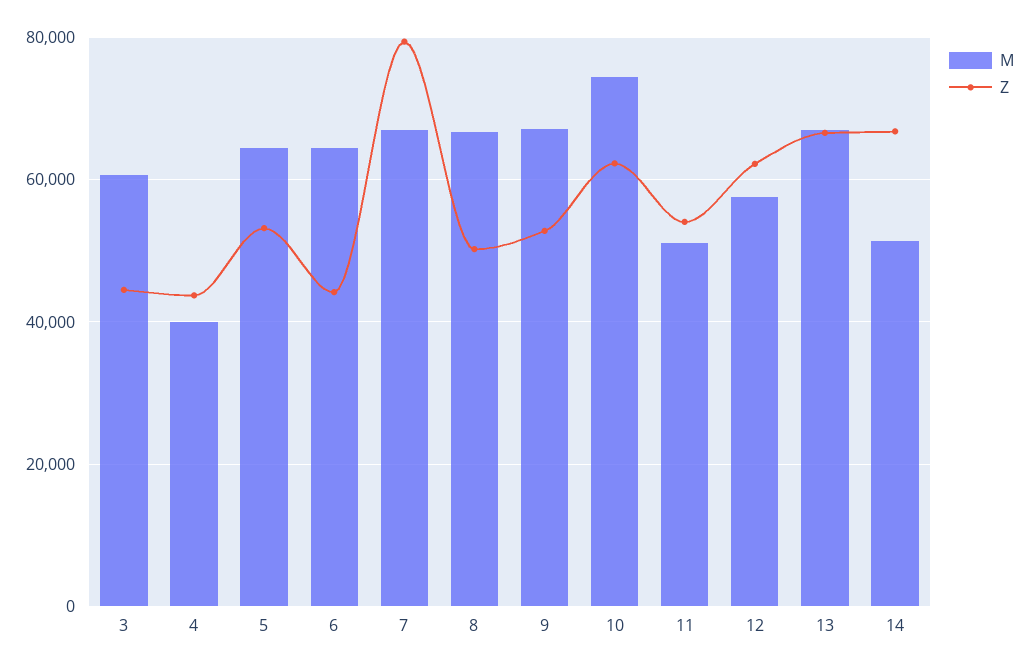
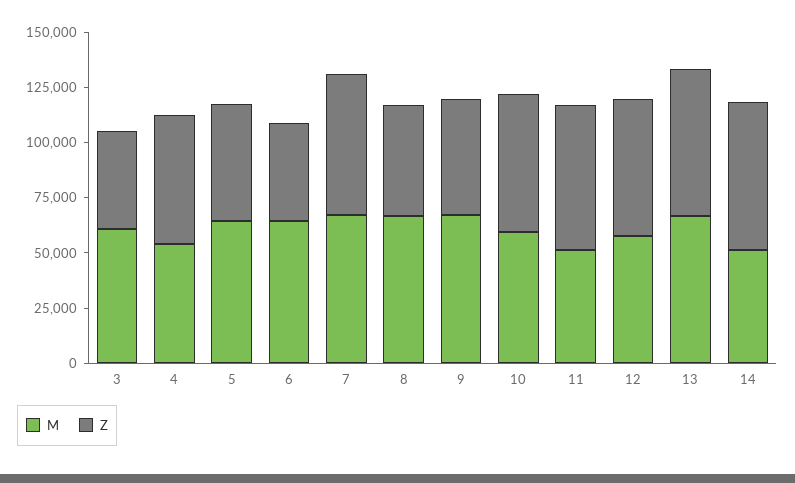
M, 4: 40000 -> 55000
Z, 4: 44000 -> 60000
Z, 7: 80000 -> 65000
M, 10: 74000 -> 60000
Z, 11: 54000 -> 65000

